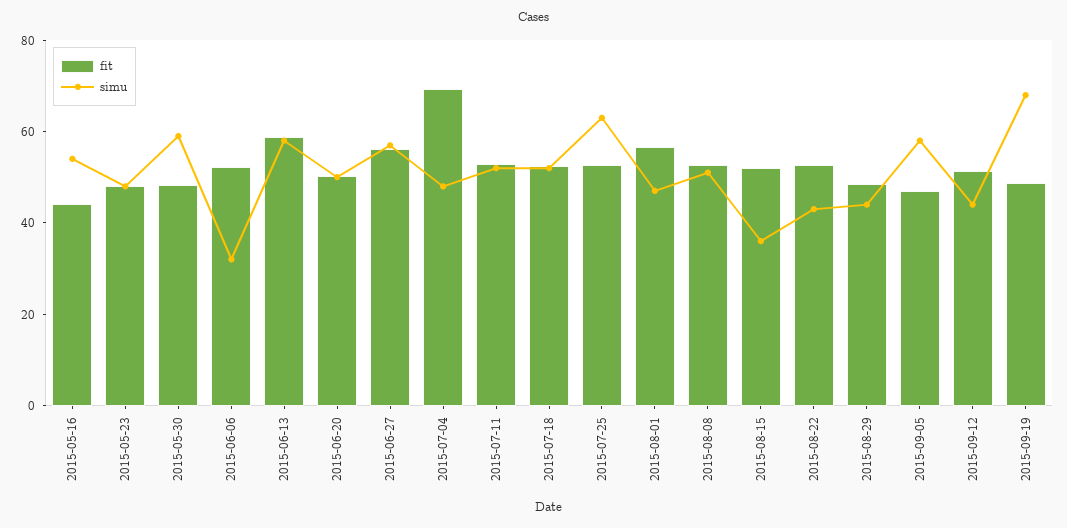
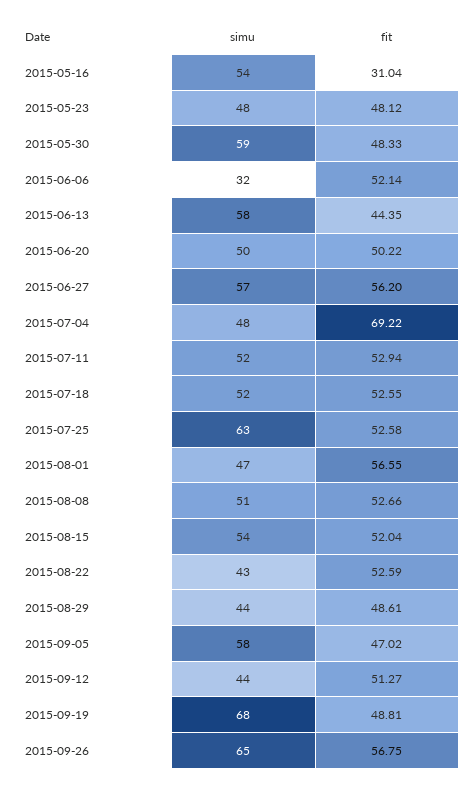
fit, 2015-05-16: 45 -> 31.04
fit, 2015-06-13: 60 -> 44.35
simu, 2015-08-15: 35 -> 54
simu, 2015-09-26: none -> 65
fit, 2015-09-26: none -> 56.75

